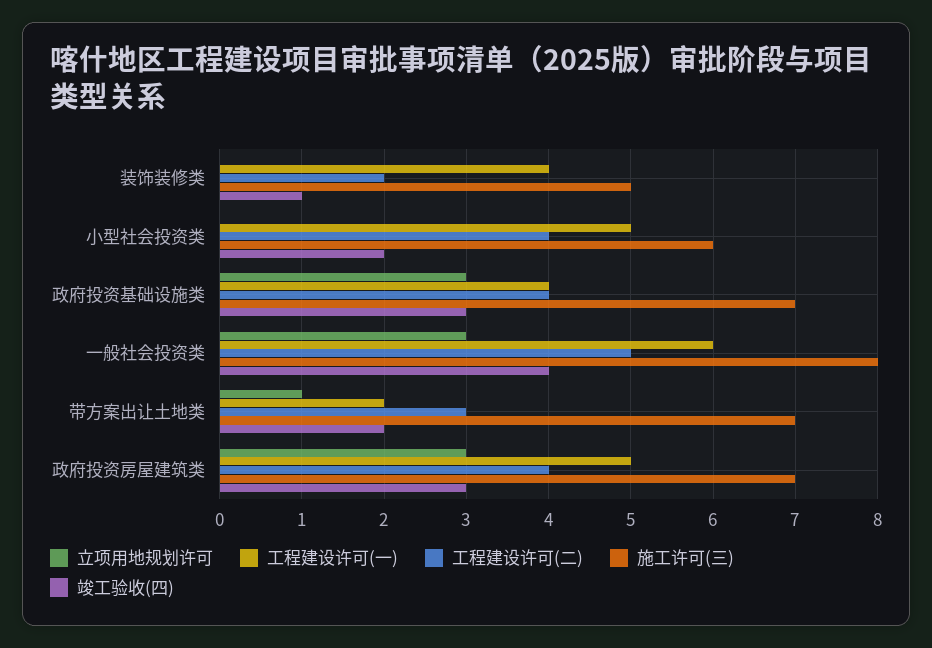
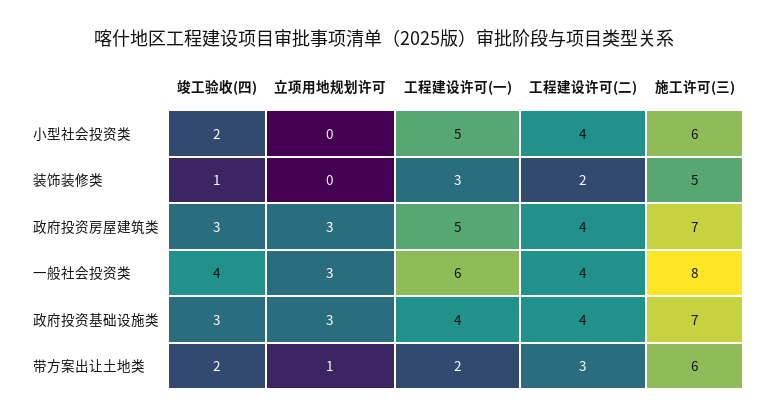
工程建设许可(一), 装饰装修类: 4 -> 3
工程建设许可(二), 一般社会投资类: 5 -> 4
施工许可(三), 带方案出让土地类: 7 -> 6

